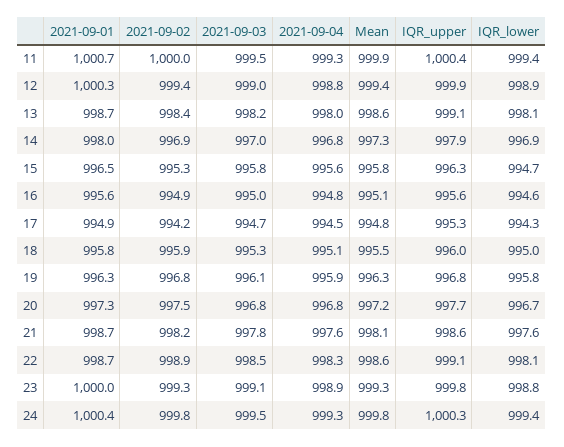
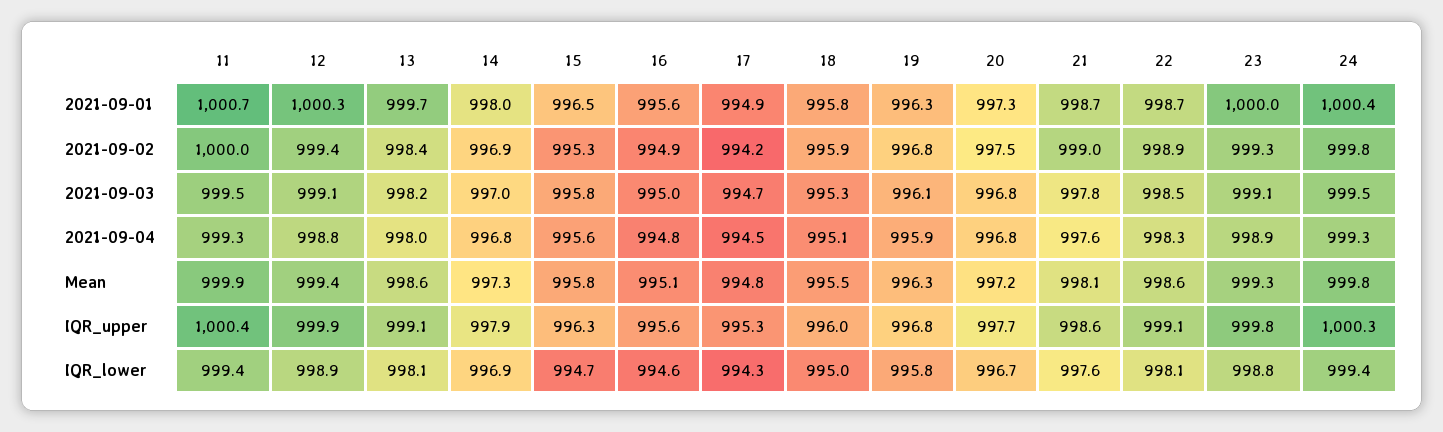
2021-09-03, 12: 999 -> 999.1
2021-09-01, 13: 998.7 -> 999.7
2021-09-02, 21: 998.2 -> 999

